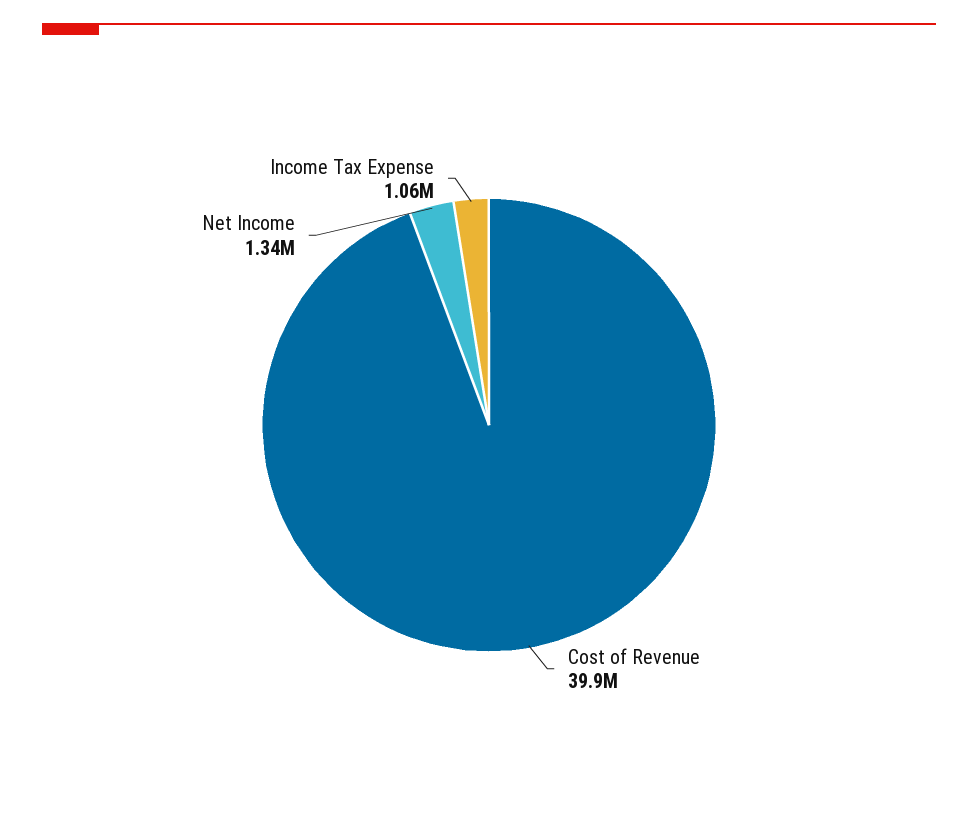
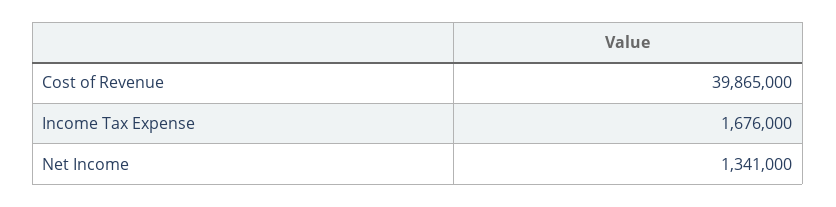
Income Tax Expense: 1060000 -> 1676000

